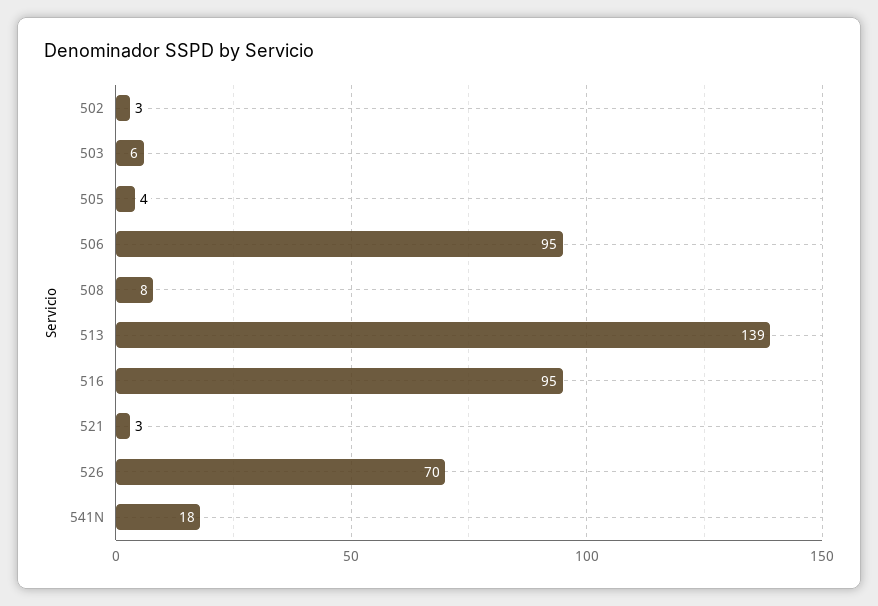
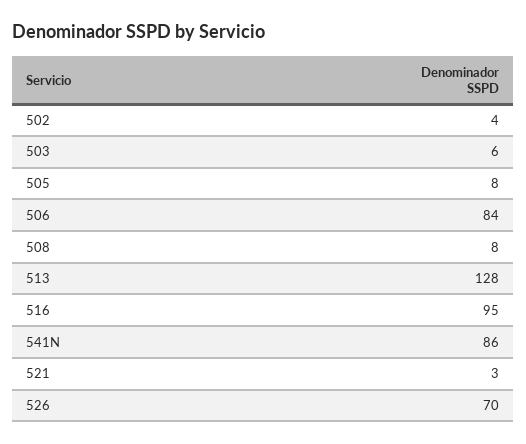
502: 3 -> 4
505: 4 -> 8
506: 95 -> 84
513: 139 -> 128
541N: 18 -> 86

